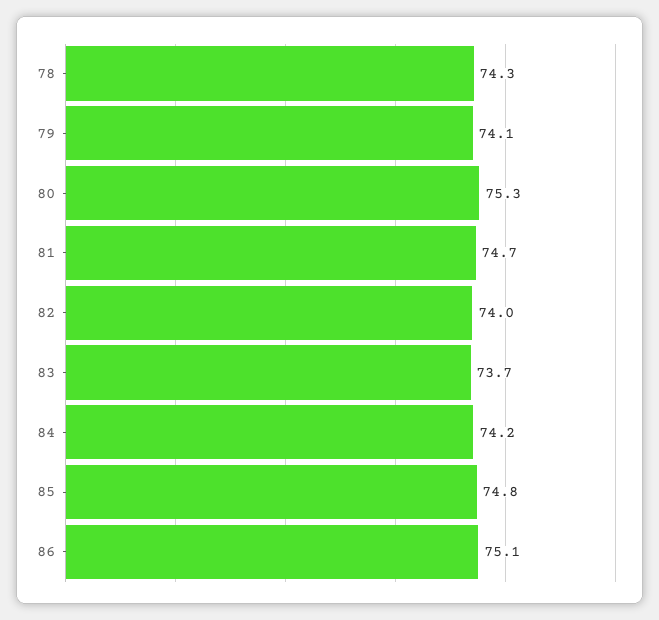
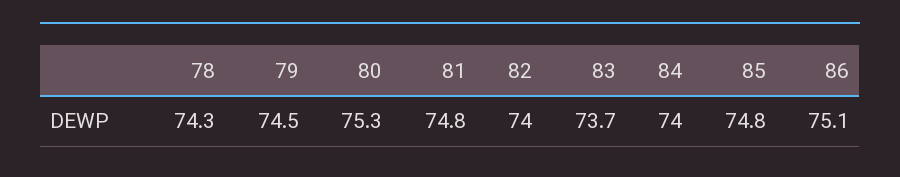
79: 74.1 -> 74.5
81: 74.7 -> 74.8
84: 74.2 -> 74

